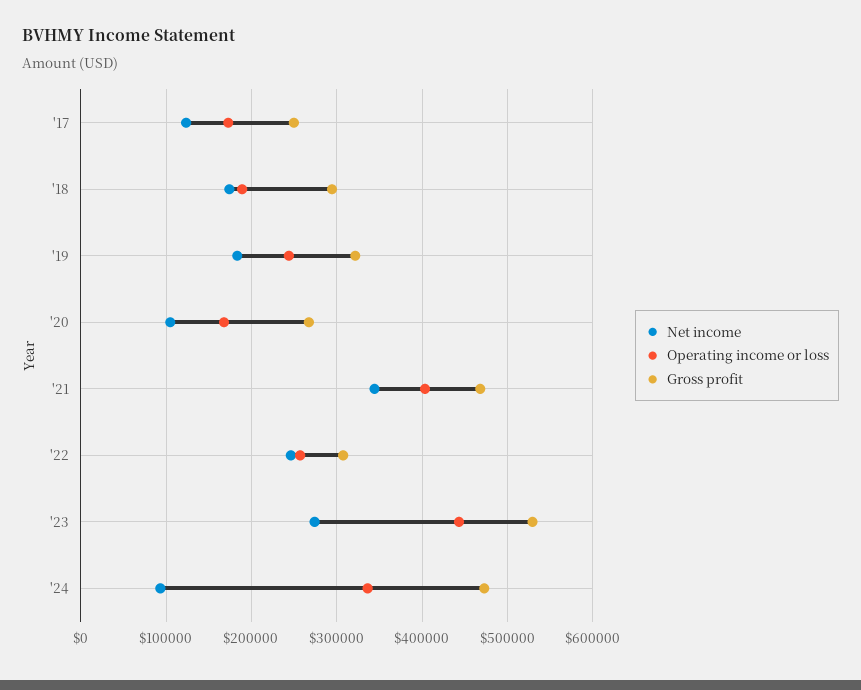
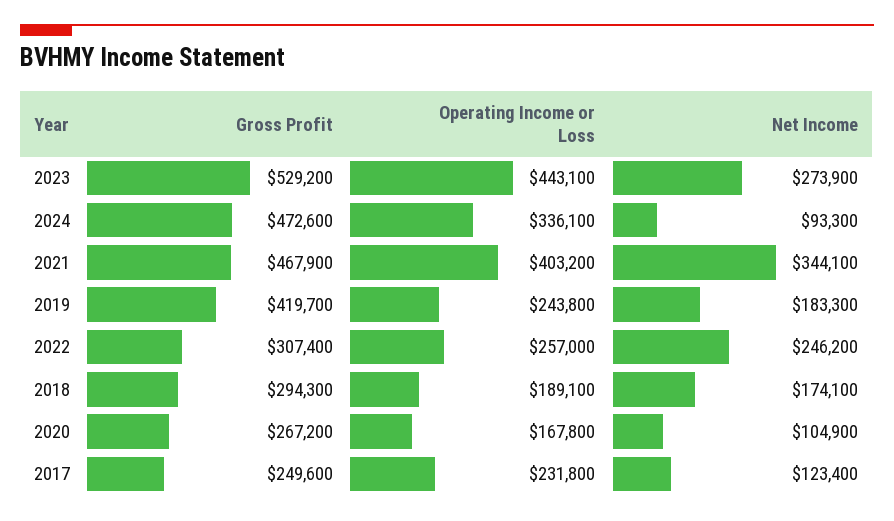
Operating income or loss, '17: 170000 -> 231800
Gross profit, '19: 320000 -> 419700

